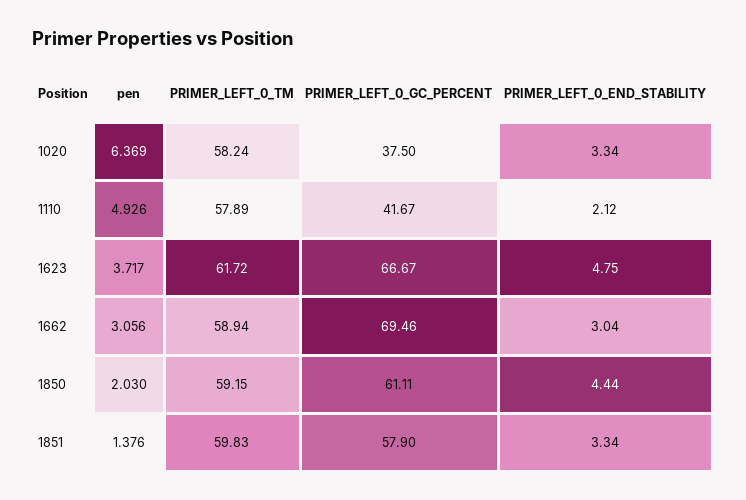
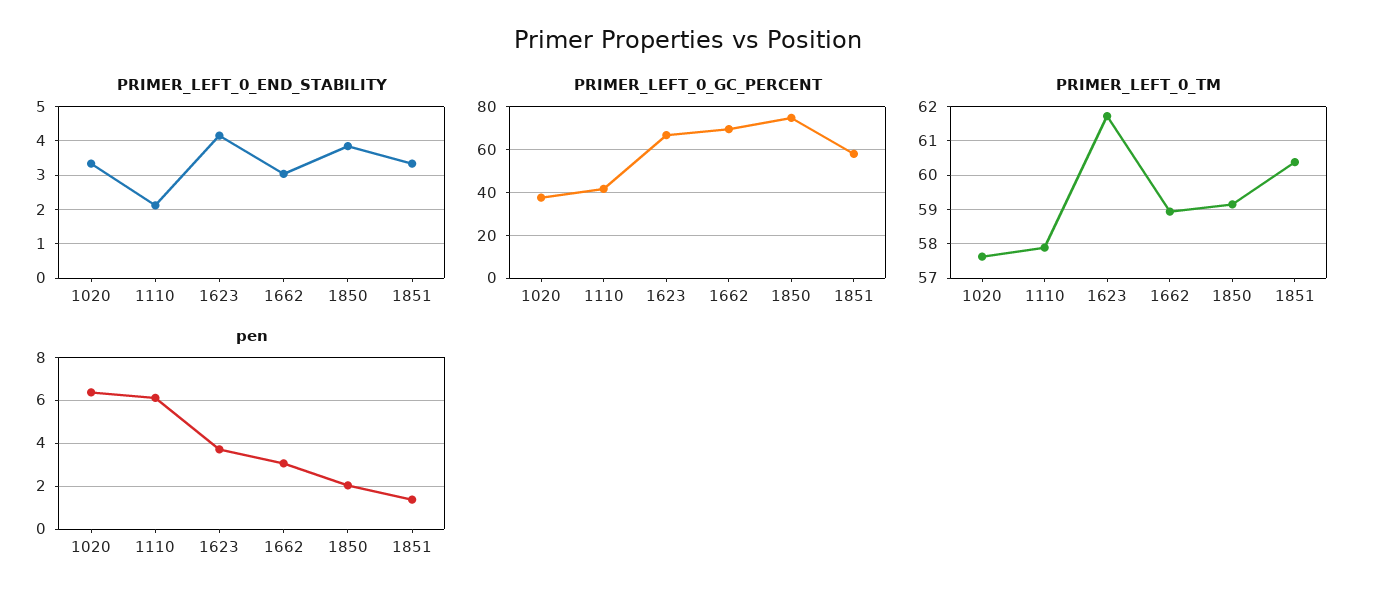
PRIMER_LEFT_0_TM, 1020: 58.24 -> 57.6
pen, 1110: 4.926 -> 6
PRIMER_LEFT_0_END_STABILITY, 1623: 4.75 -> 4.2
PRIMER_LEFT_0_GC_PERCENT, 1850: 61.11 -> 75
PRIMER_LEFT_0_END_STABILITY, 1850: 4.44 -> 3.8
PRIMER_LEFT_0_TM, 1851: 59.83 -> 60.4

